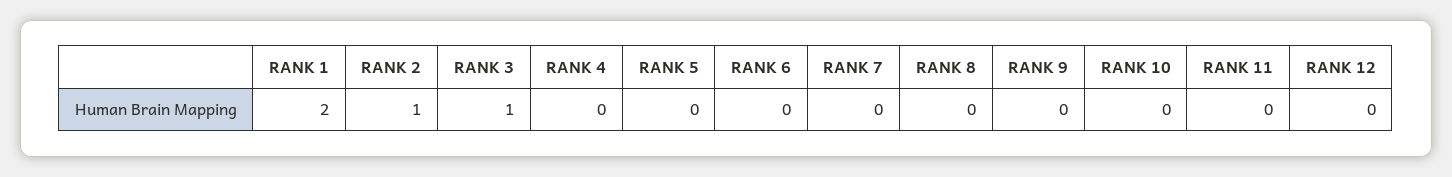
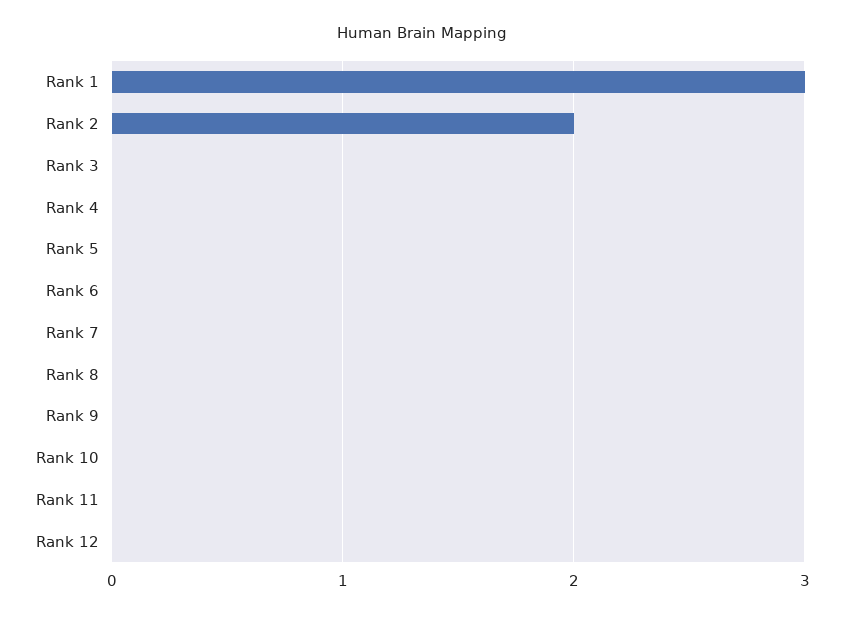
RANK 1: 2 -> 3
RANK 2: 1 -> 2
RANK 3: 1 -> 0

